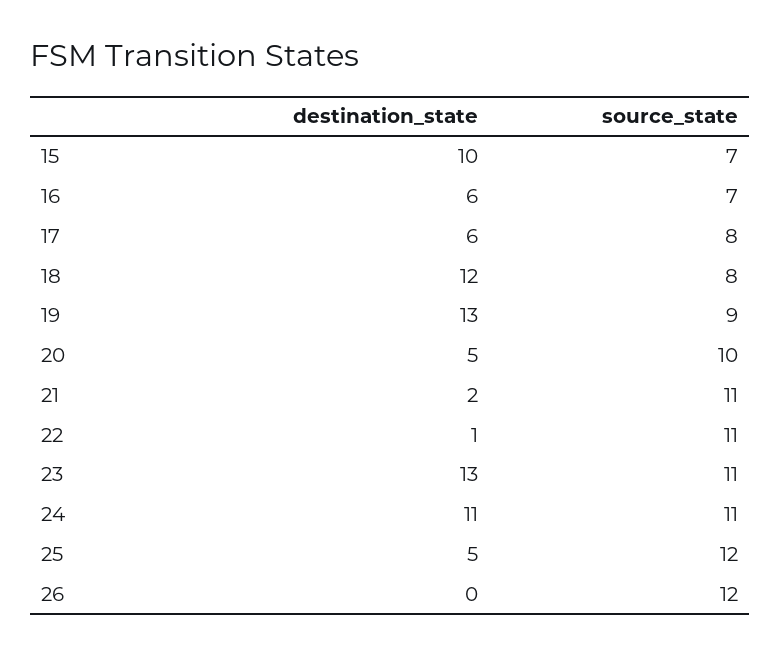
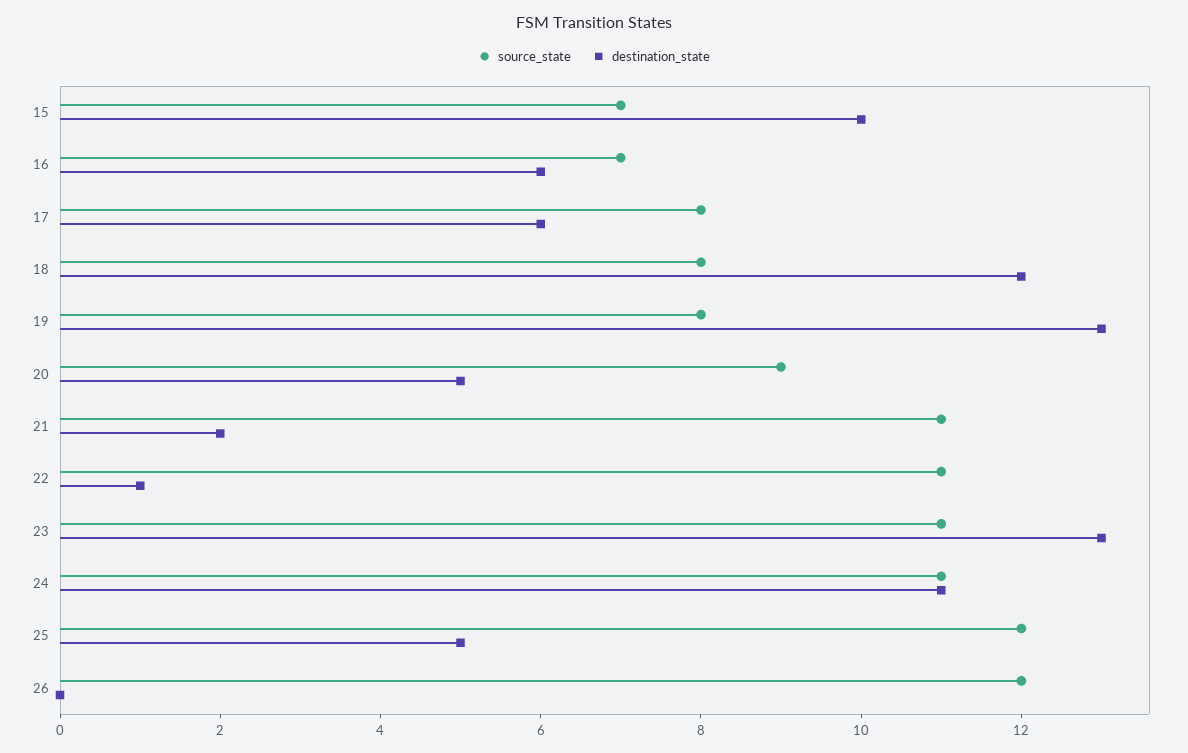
source_state, 19: 9 -> 8
source_state, 20: 10 -> 9

